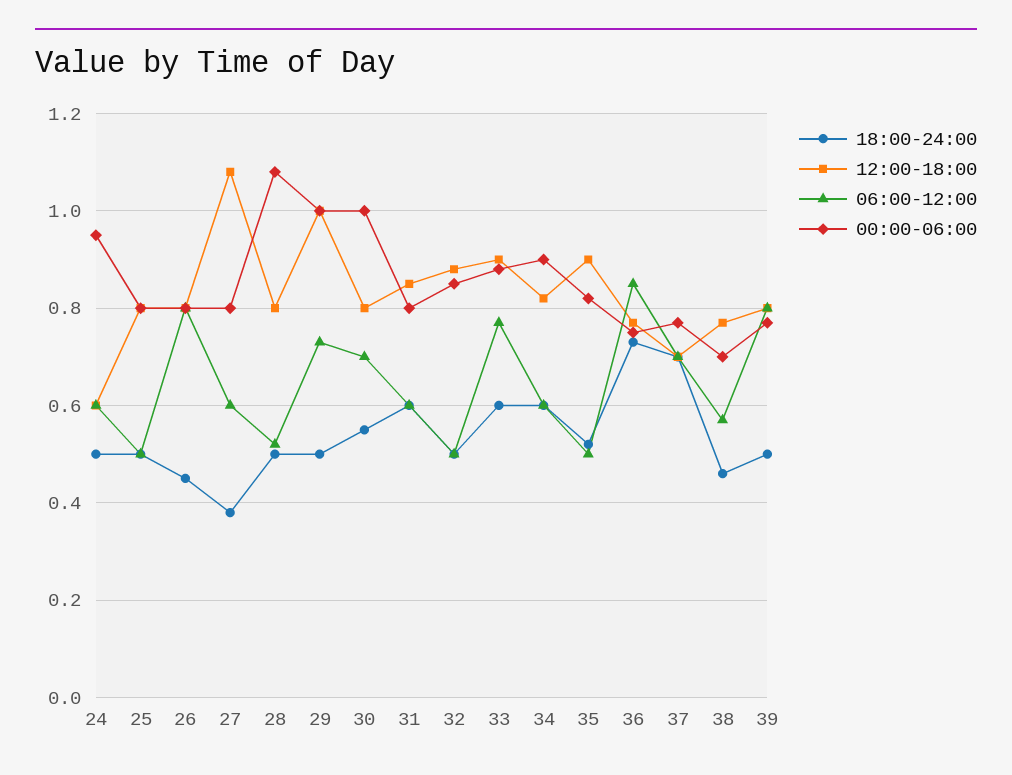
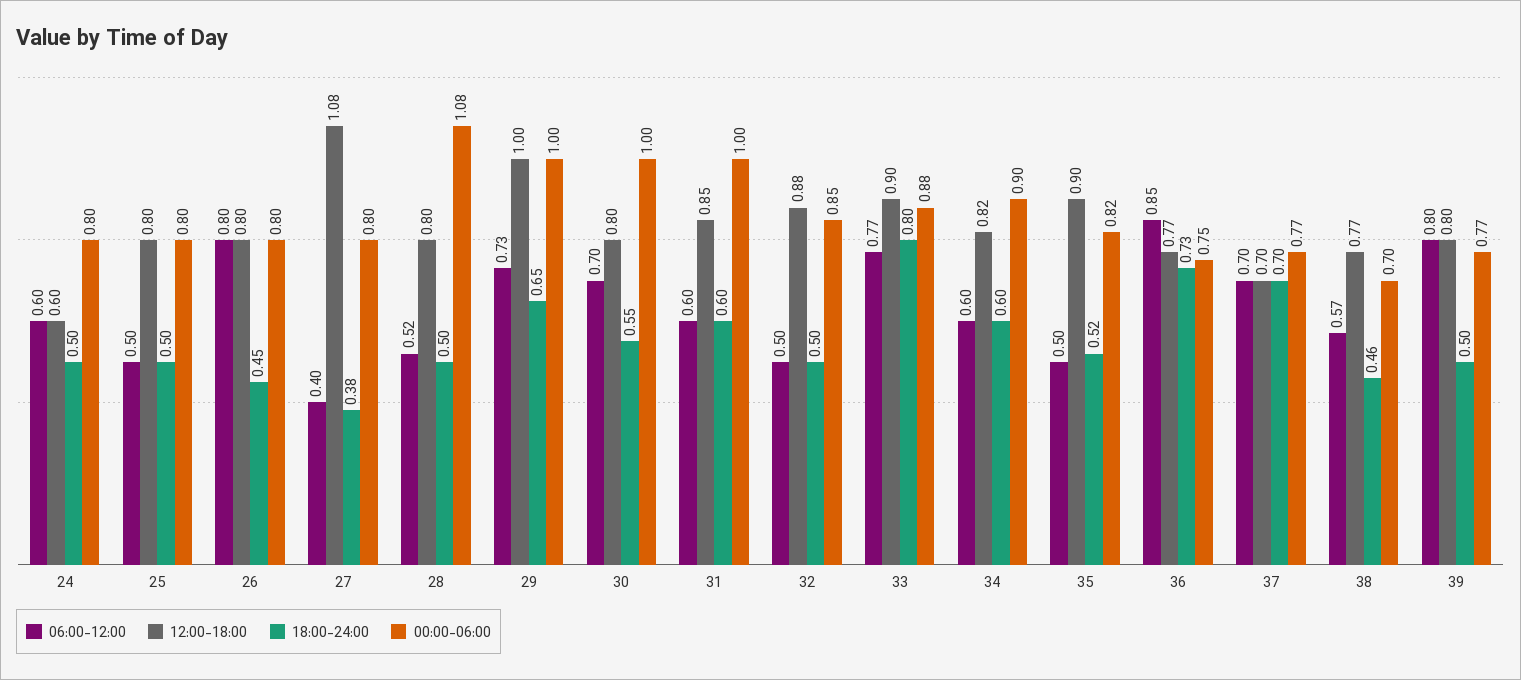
00:00-06:00, 24: 0.95 -> 0.8
06:00-12:00, 27: 0.6 -> 0.4
18:00-24:00, 29: 0.5 -> 0.65
00:00-06:00, 31: 0.8 -> 1
18:00-24:00, 33: 0.6 -> 0.8

